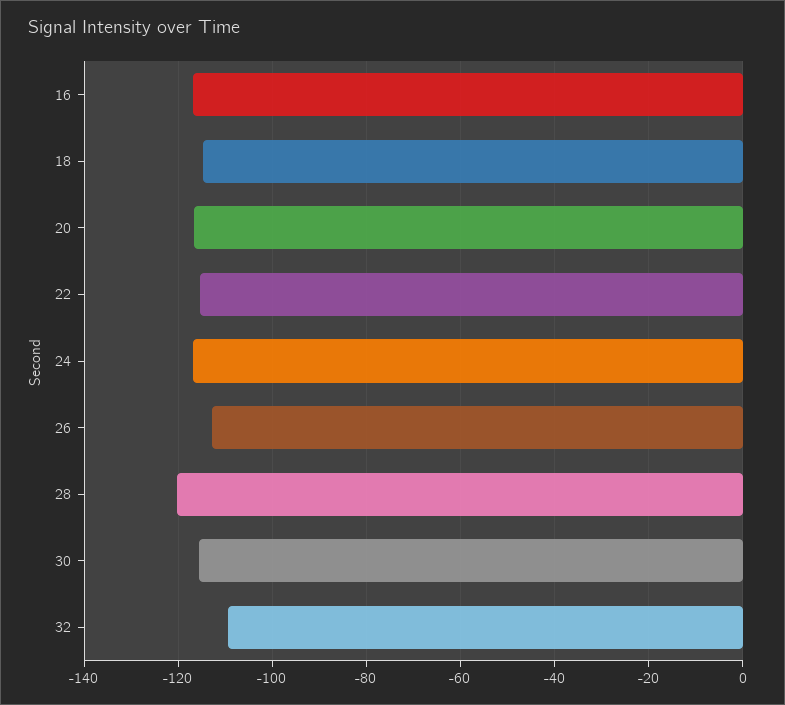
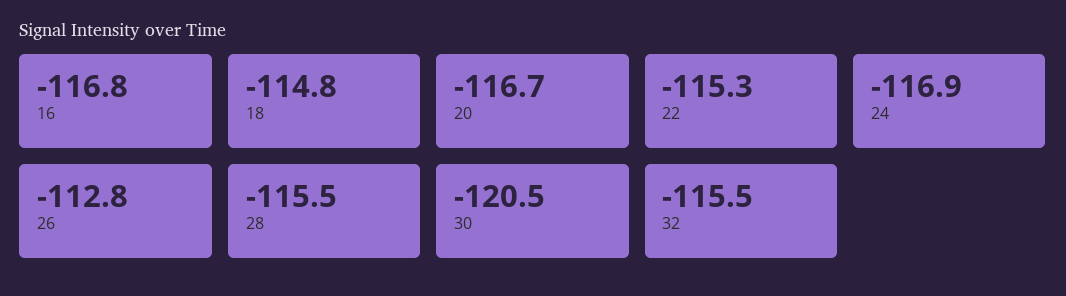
28: -120 -> -115.5
30: -116 -> -120.5
32: -110 -> -115.5

